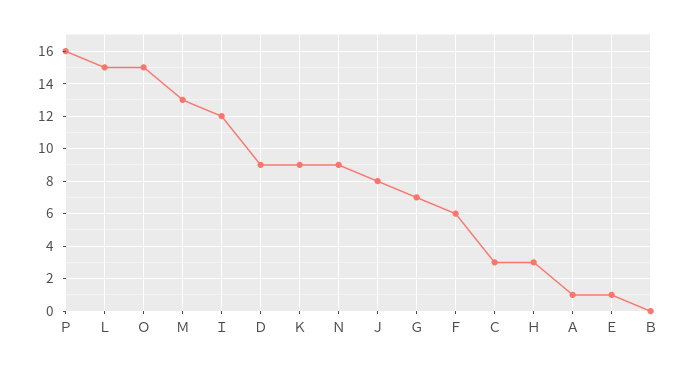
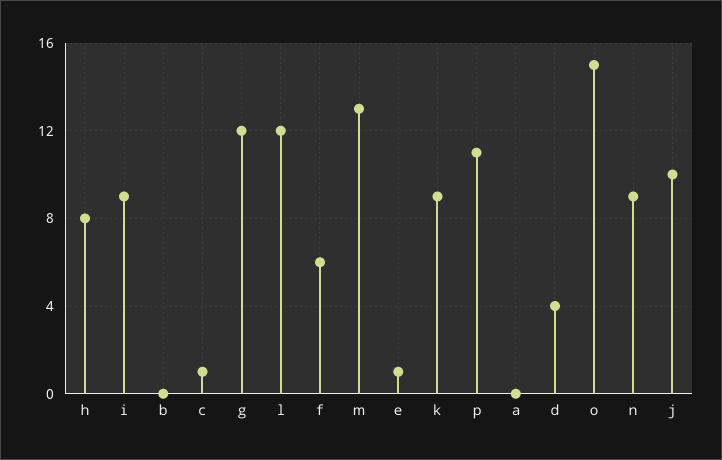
Ｐ: 16 -> 11
Ｌ: 15 -> 12
Ｉ: 12 -> 9
Ｄ: 9 -> 4
Ｊ: 8 -> 10
Ｇ: 7 -> 12
Ｃ: 3 -> 1
Ｈ: 3 -> 8
Ａ: 1 -> 0

